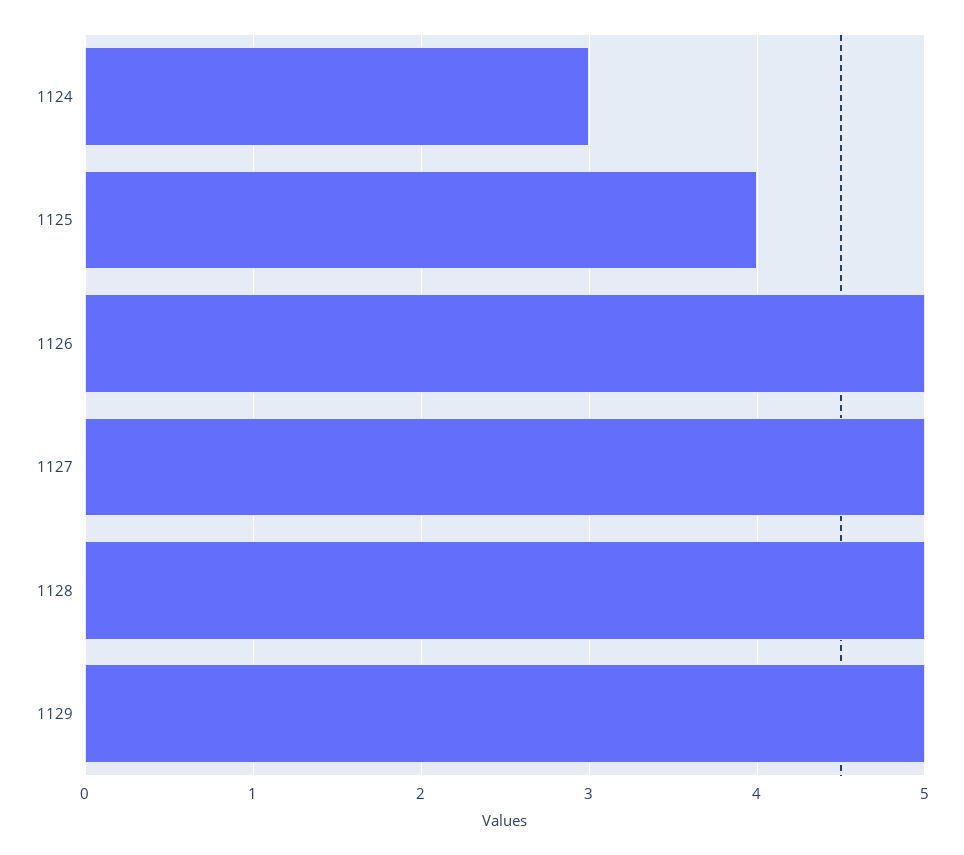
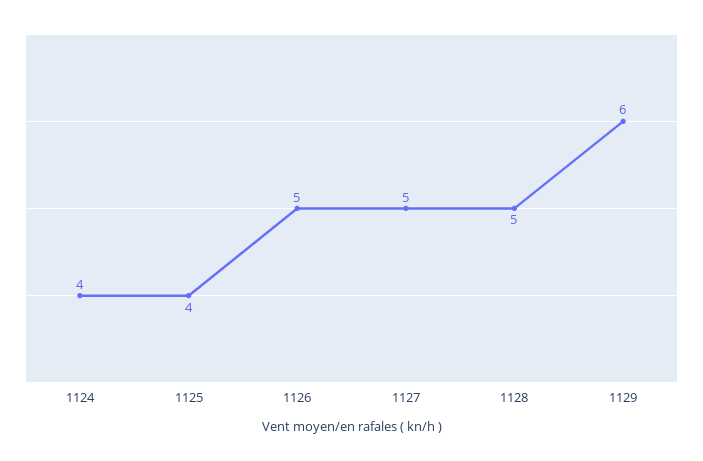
1124: 3 -> 4
1129: 5 -> 6

